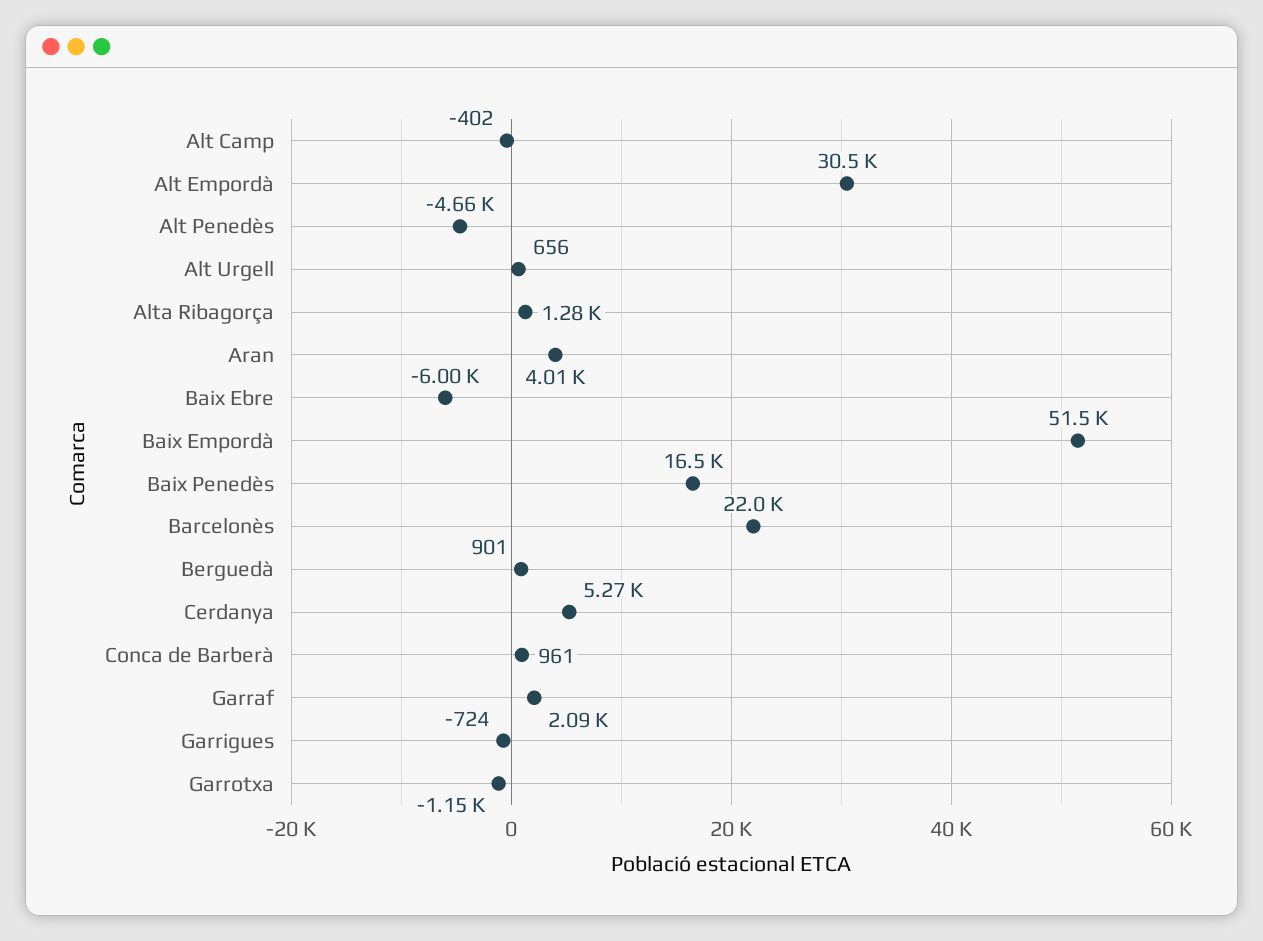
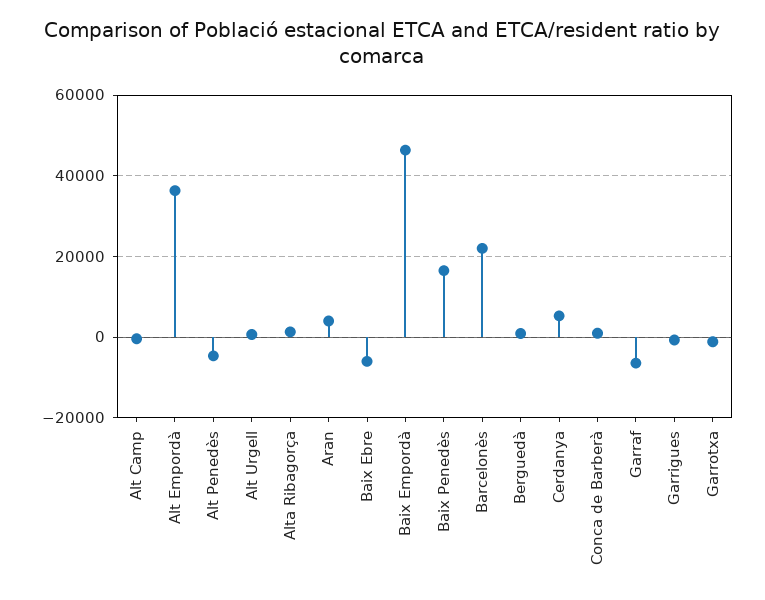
Alt Empordà: 30500 -> 36000
Baix Empordà: 51500 -> 46000
Garraf: 2090 -> -6000

